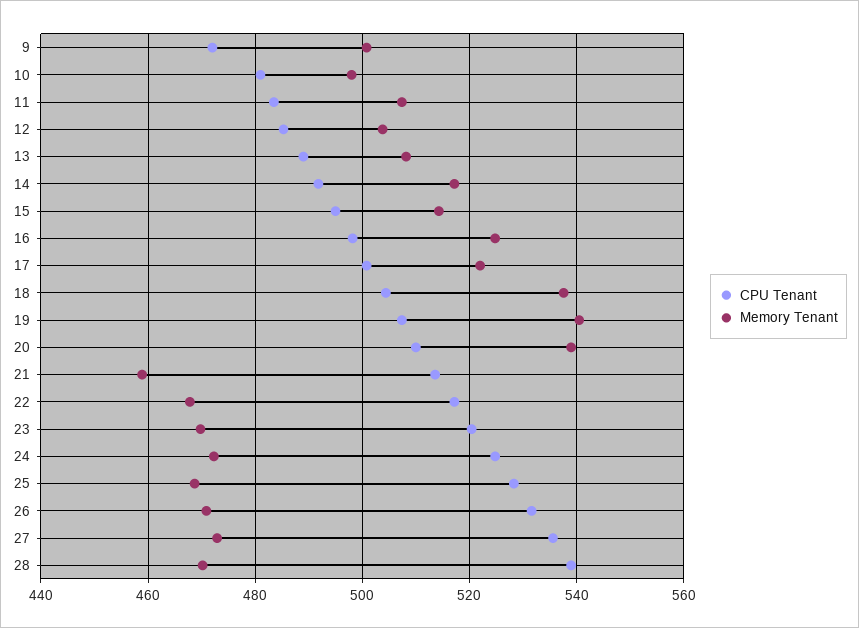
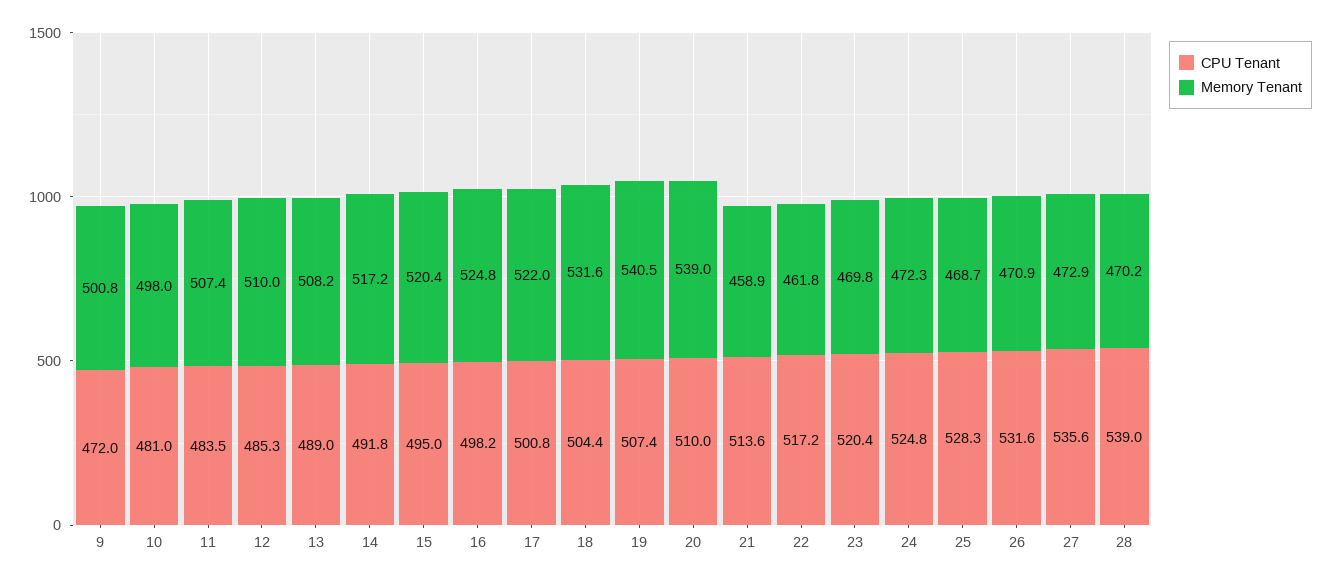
Memory Tenant, 12: 504 -> 510
Memory Tenant, 15: 514 -> 520.4
Memory Tenant, 18: 538 -> 531.6
Memory Tenant, 22: 468 -> 461.8

